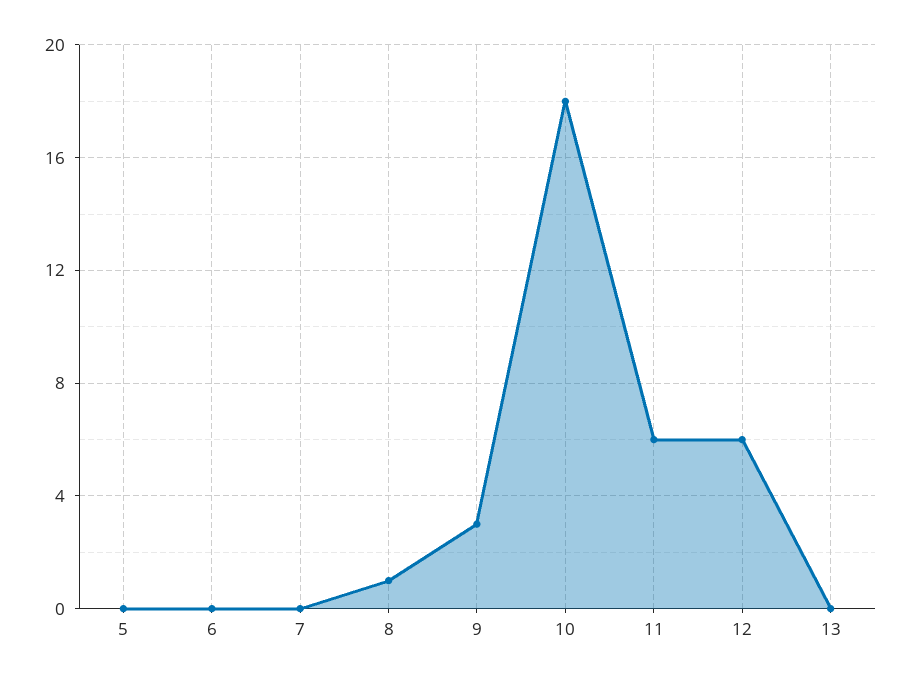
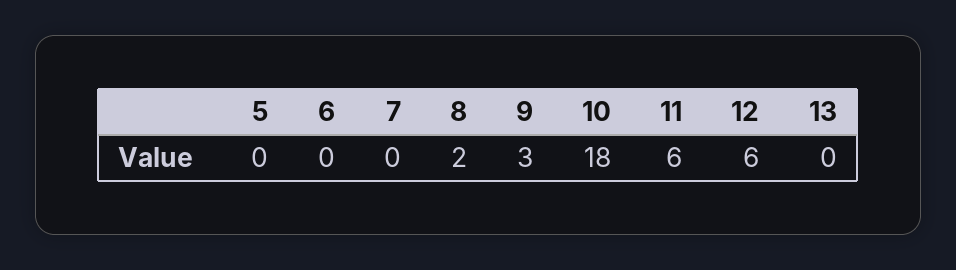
8: 1 -> 2

